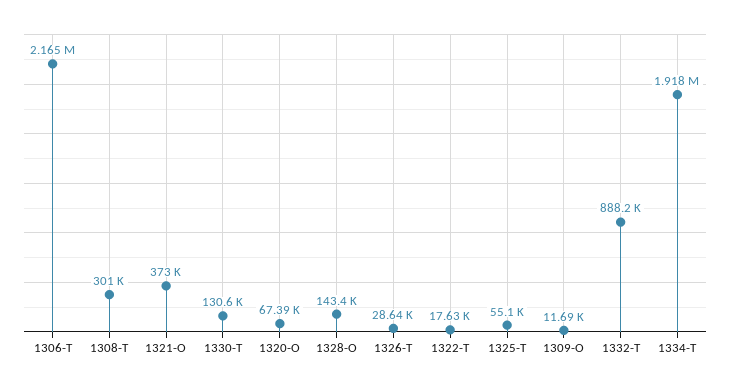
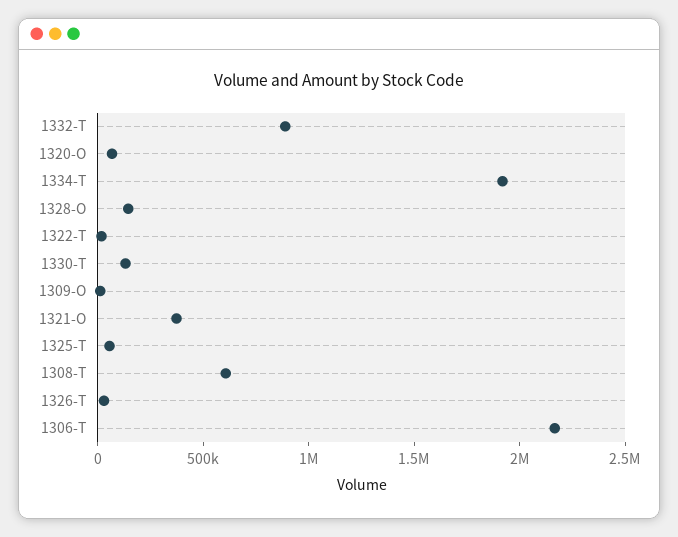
1308-T: 301000 -> 600000

